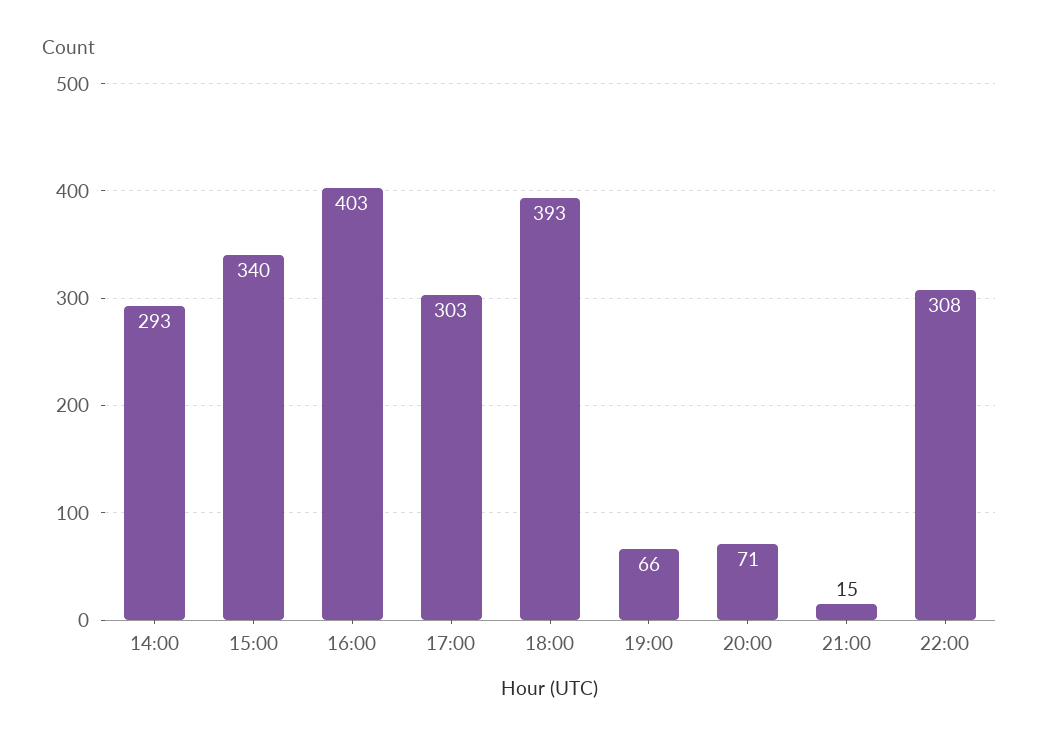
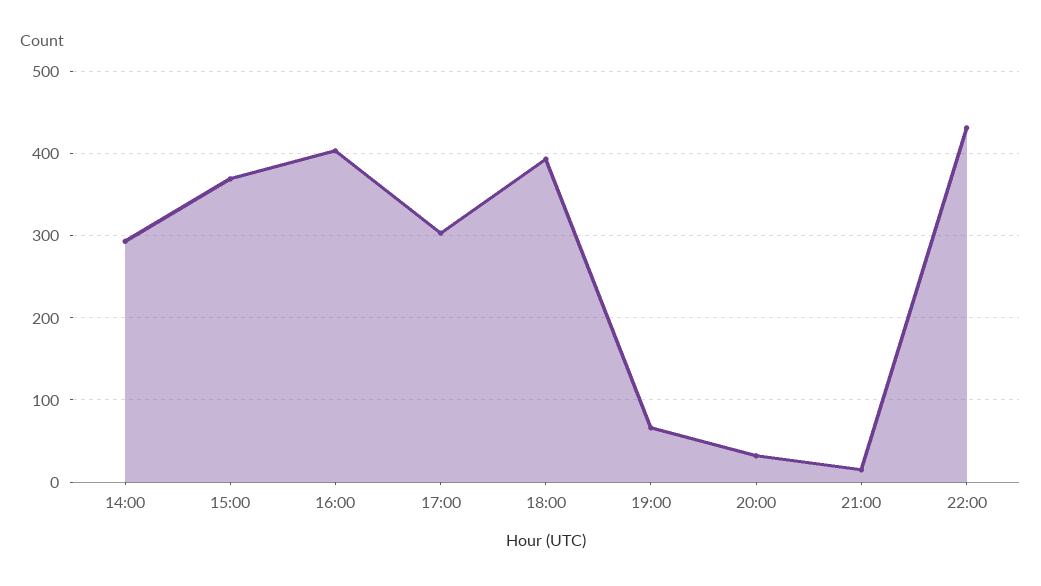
15:00: 340 -> 370
20:00: 71 -> 30
22:00: 308 -> 430

